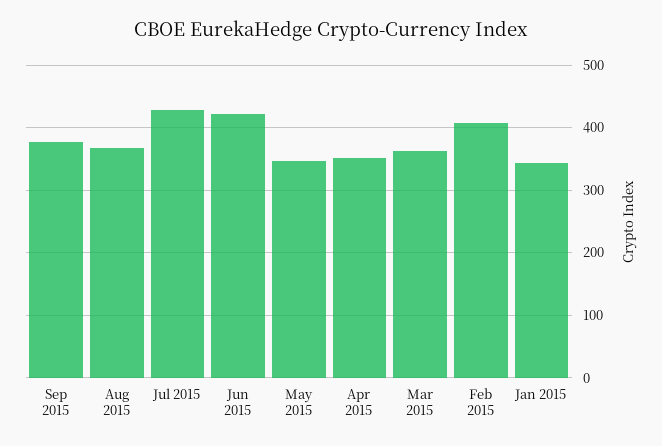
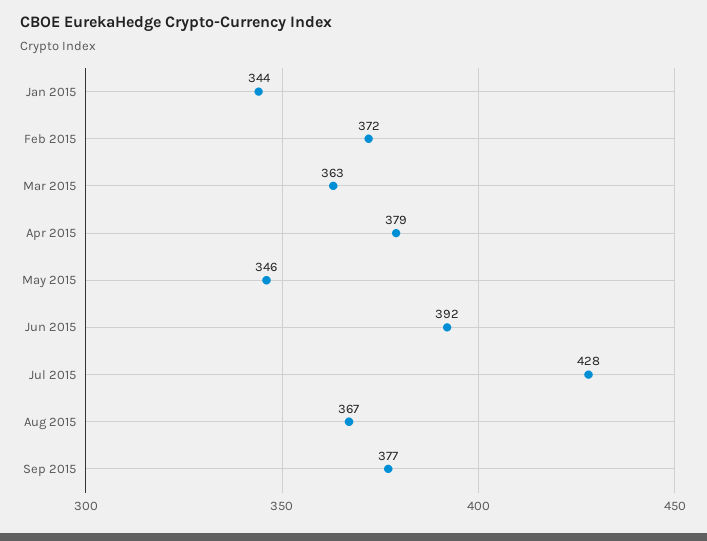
Jun 2015: 420 -> 392
Apr 2015: 350 -> 379
Feb 2015: 410 -> 372

